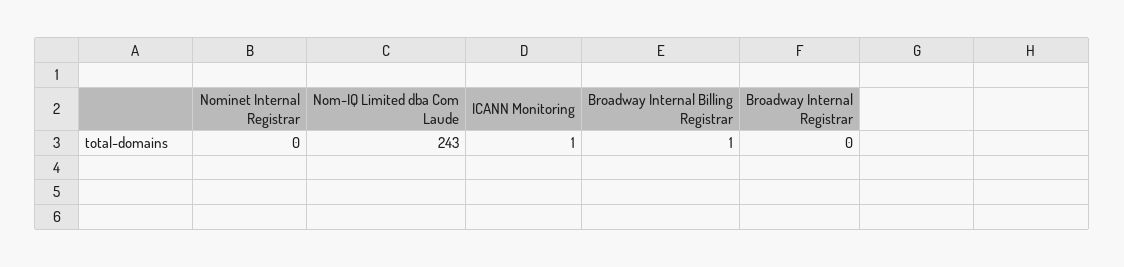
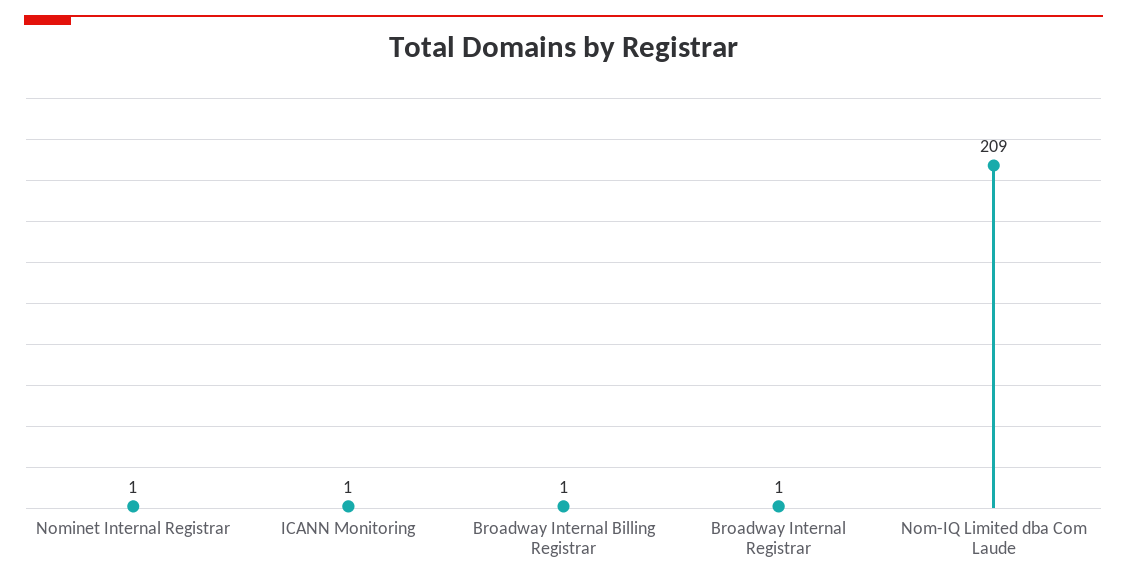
Nominet Internal Registrar: 0 -> 1
Nom-IQ Limited dba Com Laude: 243 -> 209
Broadway Internal Registrar: 0 -> 1

